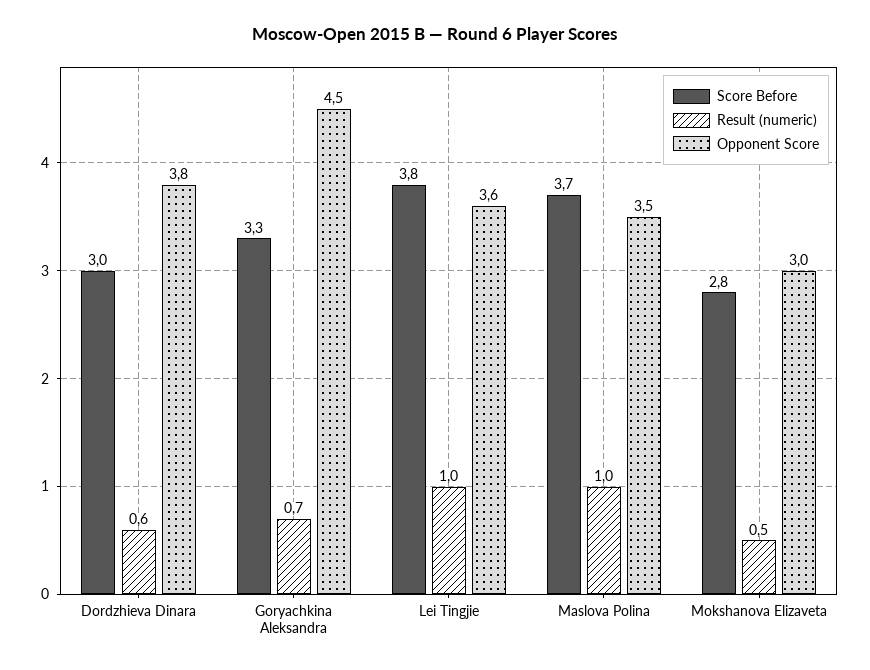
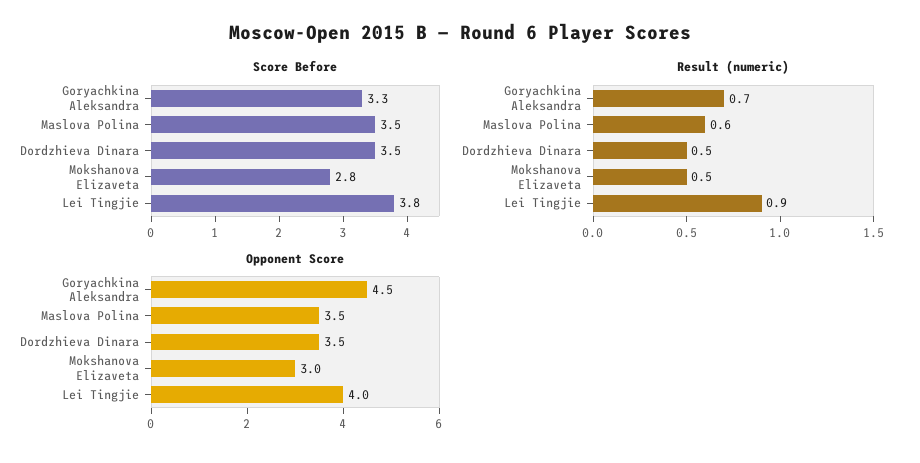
Score Before, Dordzhieva Dinara: 3 -> 3.5
Result (numeric), Dordzhieva Dinara: 0.6 -> 0.5
Opponent Score, Dordzhieva Dinara: 3.8 -> 3.5
Result (numeric), Lei Tingjie: 1 -> 0.9
Opponent Score, Lei Tingjie: 3.6 -> 4
Score Before, Maslova Polina: 3.7 -> 3.5
Result (numeric), Maslova Polina: 1 -> 0.6

